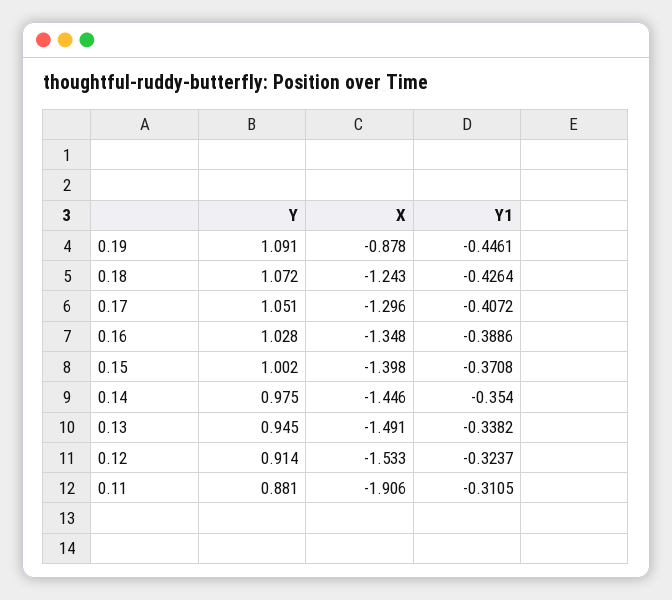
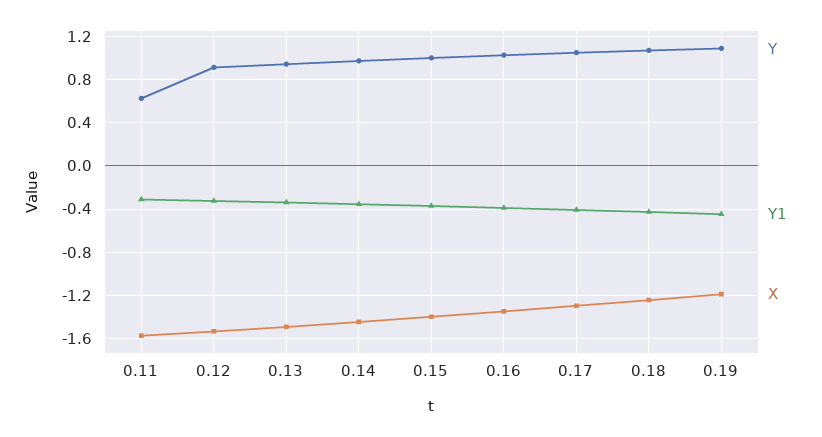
X, 0.19: -0.878 -> -1.2
Y, 0.11: 0.881 -> 0.6
X, 0.11: -1.906 -> -1.6

